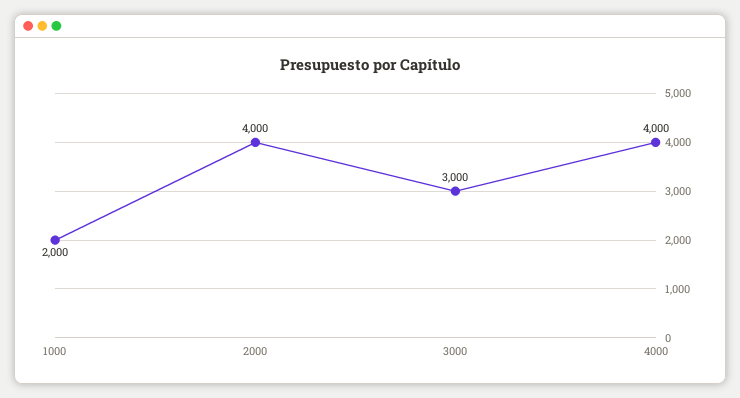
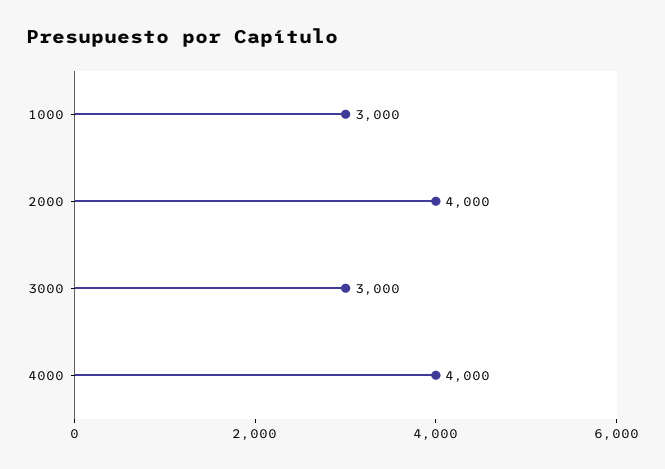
1000: 2000 -> 3000

